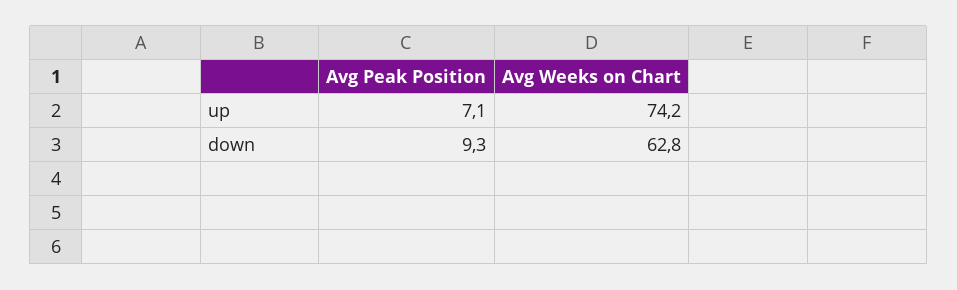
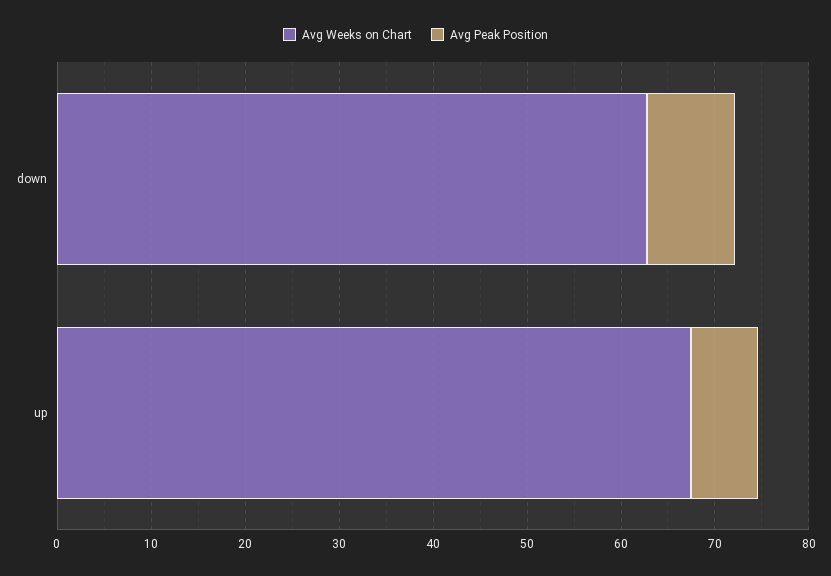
Avg Weeks on Chart, up: 74.2 -> 68

